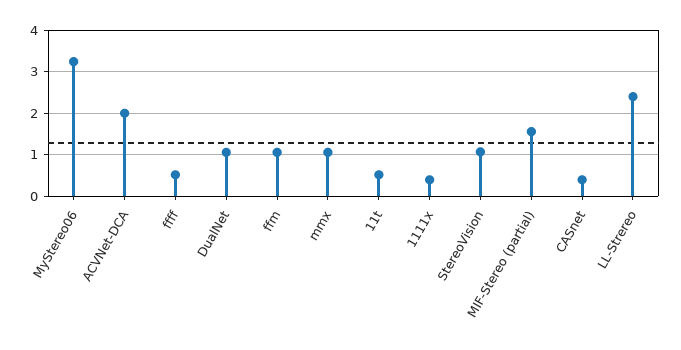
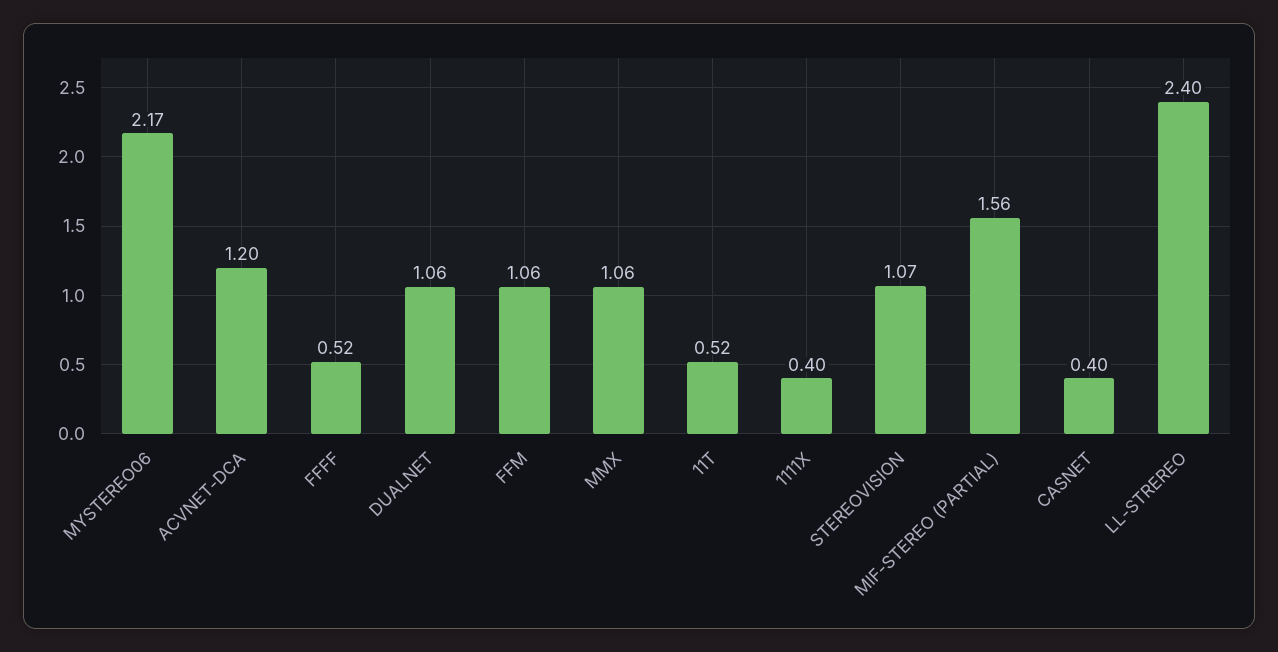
MyStereo06: 3.2 -> 2.17
ACVNet-DCA: 2 -> 1.2

